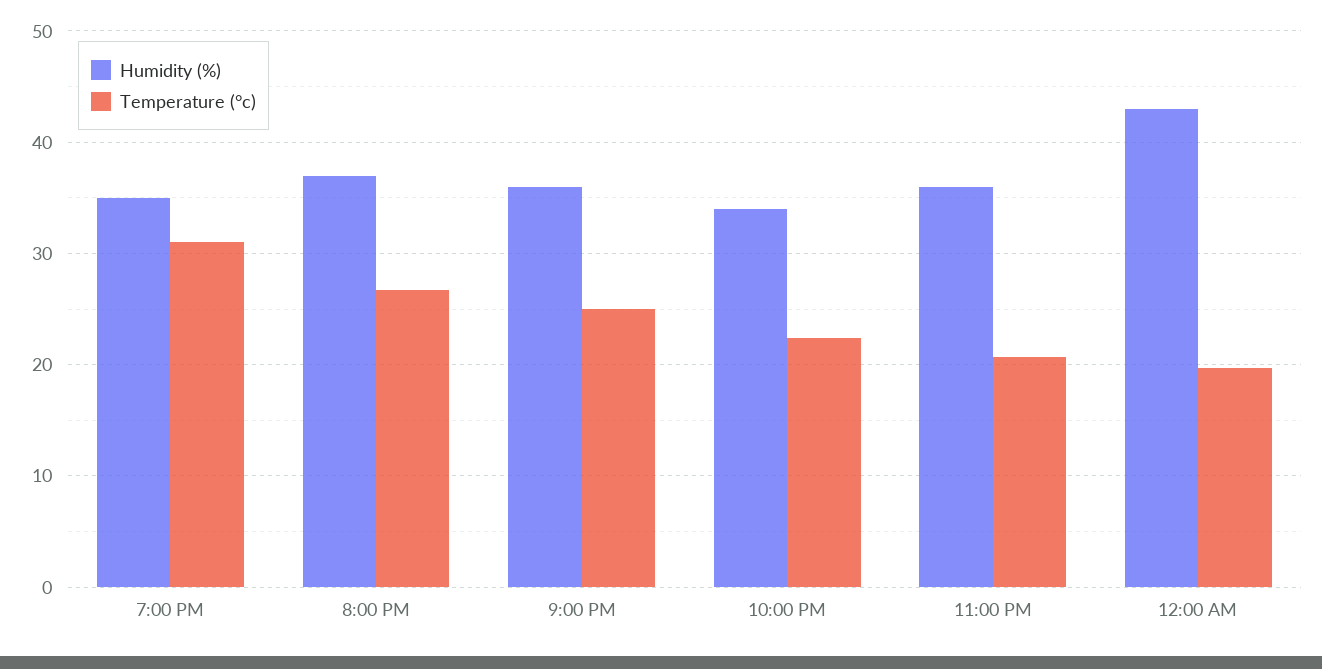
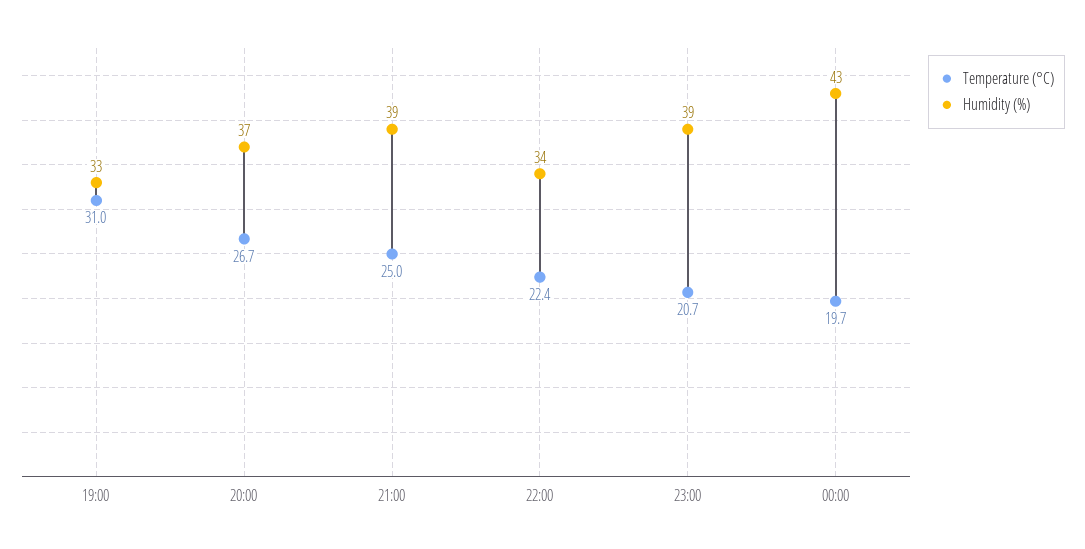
Humidity (%), 7:00 PM: 35 -> 33
Humidity (%), 9:00 PM: 36 -> 39
Humidity (%), 11:00 PM: 36 -> 39

